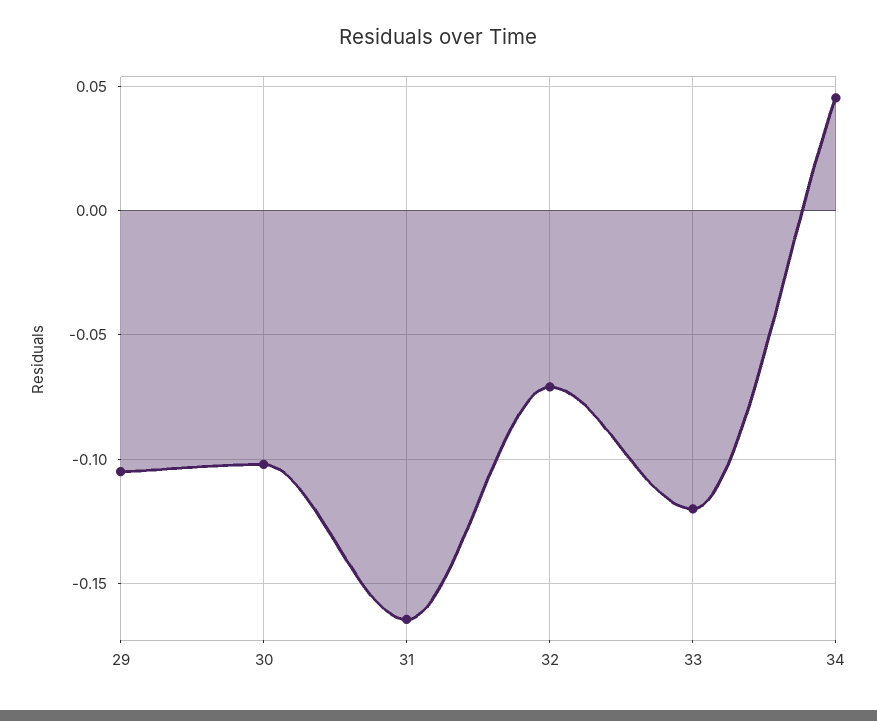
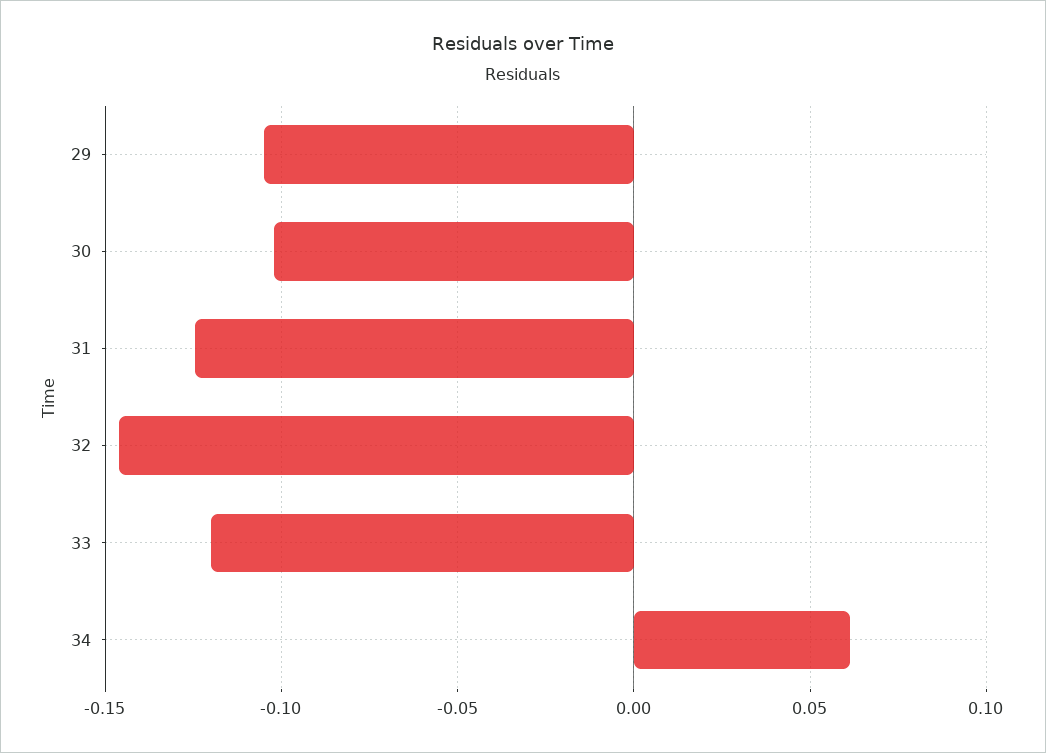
31: -0.165 -> -0.125
32: -0.07 -> -0.145
34: 0.045 -> 0.06

